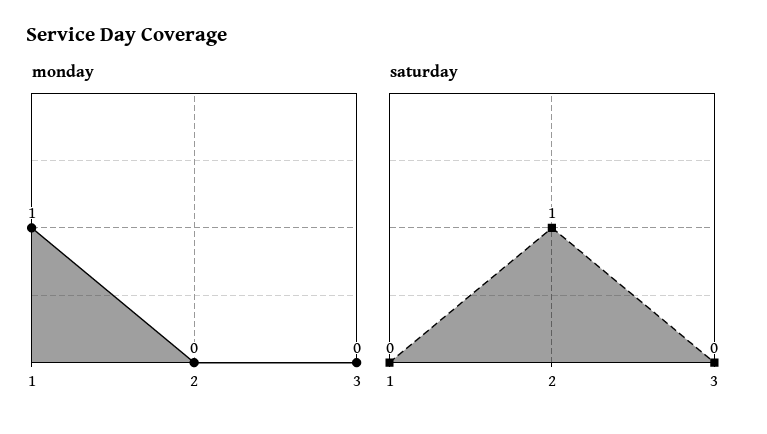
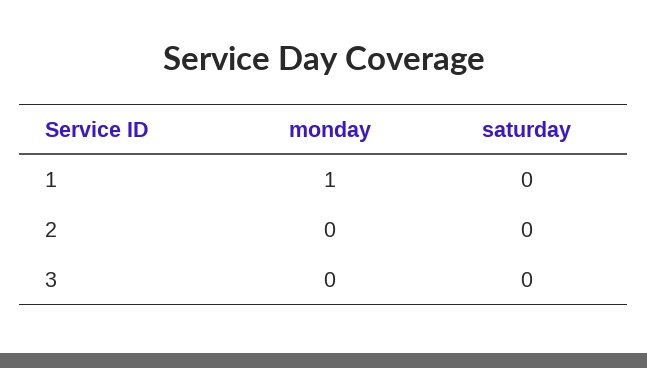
saturday, 2: 1 -> 0

